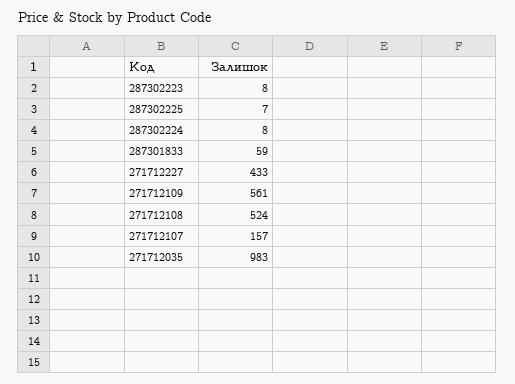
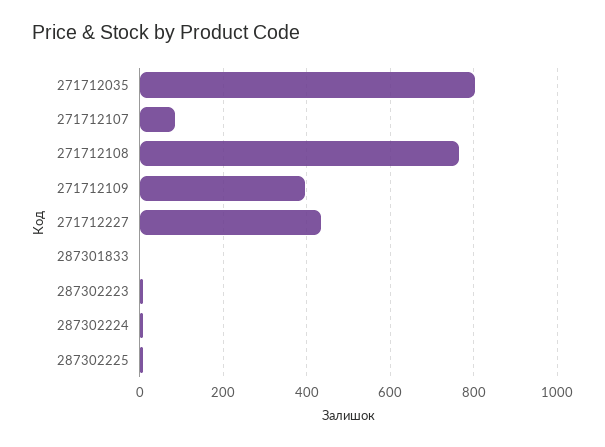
287301833: 59 -> 0
271712109: 561 -> 400
271712108: 524 -> 760
271712107: 157 -> 80
271712035: 983 -> 800

